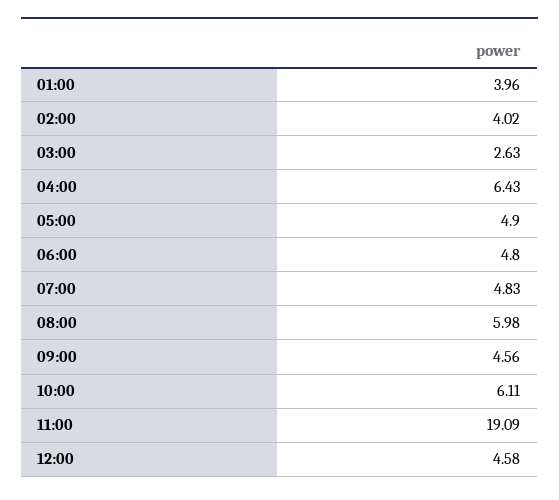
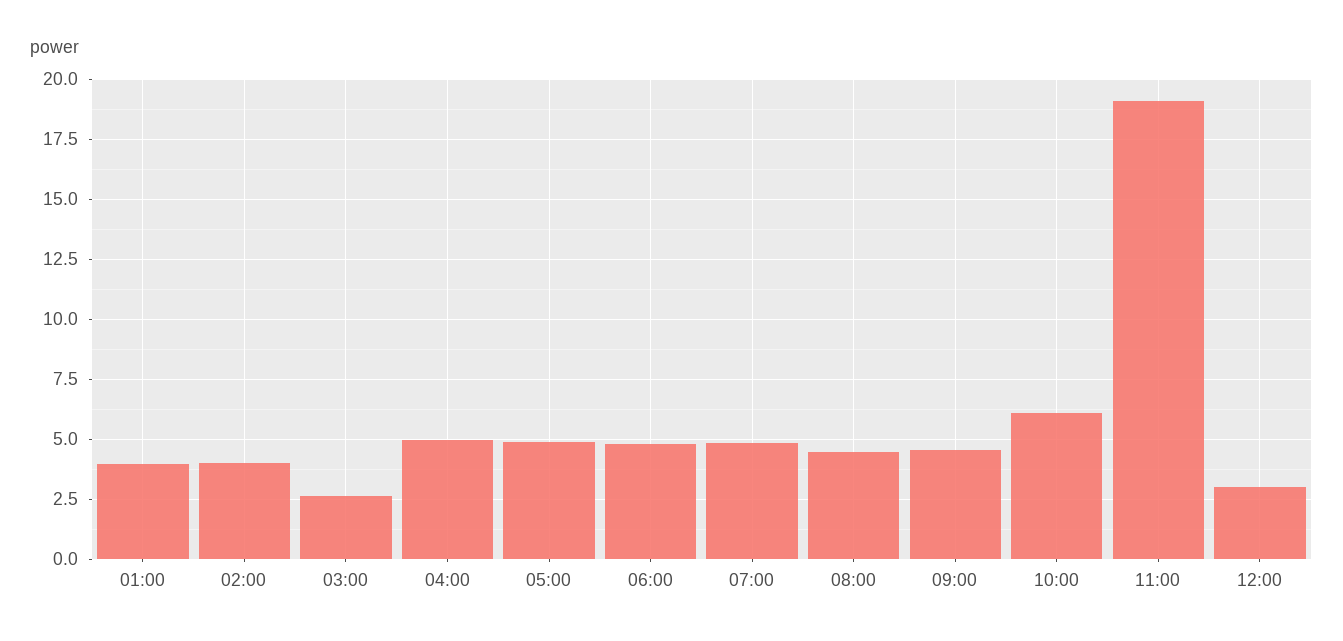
04:00: 6.43 -> 5
08:00: 5.98 -> 4.5
12:00: 4.58 -> 3

